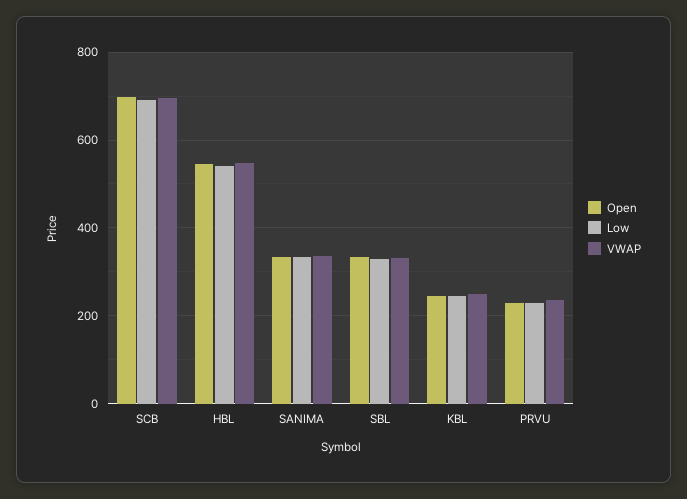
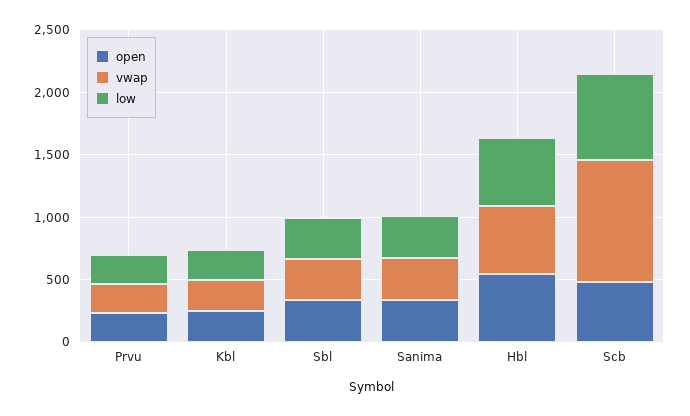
Open, SCB: 700 -> 500
VWAP, SCB: 700 -> 1000

